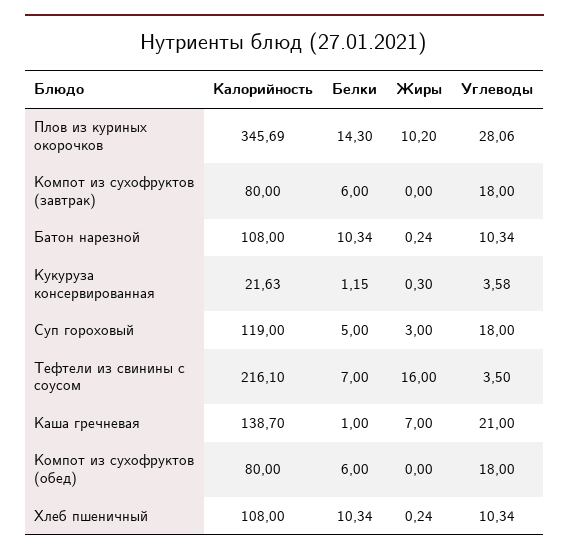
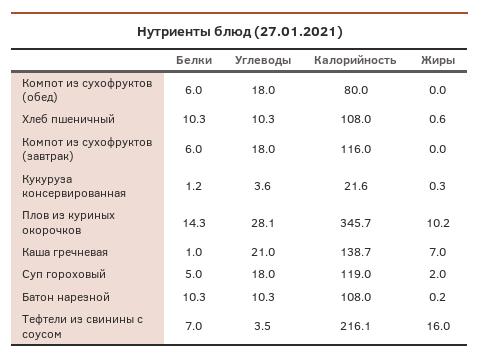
Калорийность, Компот из сухофруктов (завтрак): 80 -> 116
Жиры, Суп гороховый: 3 -> 2
Жиры, Хлеб пшеничный: 0.24 -> 0.6

